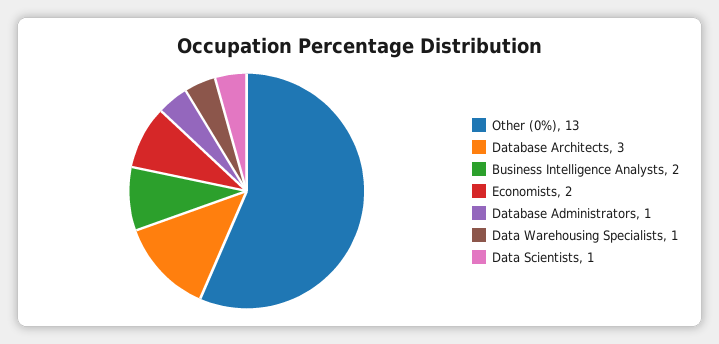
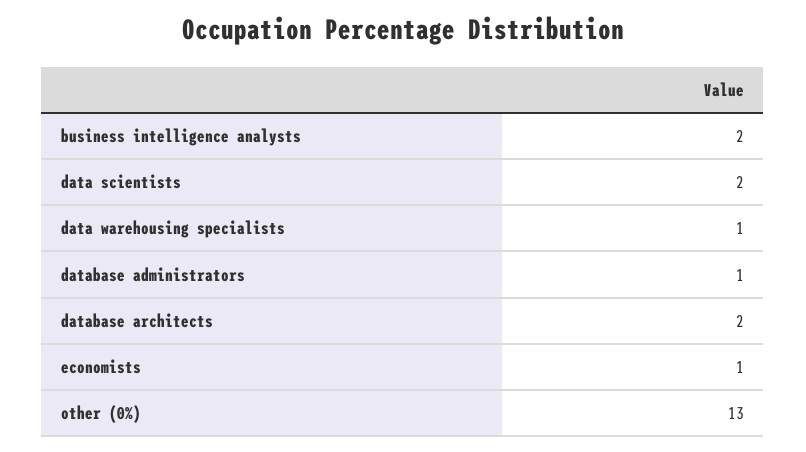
Database Architects: 3 -> 2
Economists: 2 -> 1
Data Scientists: 1 -> 2

